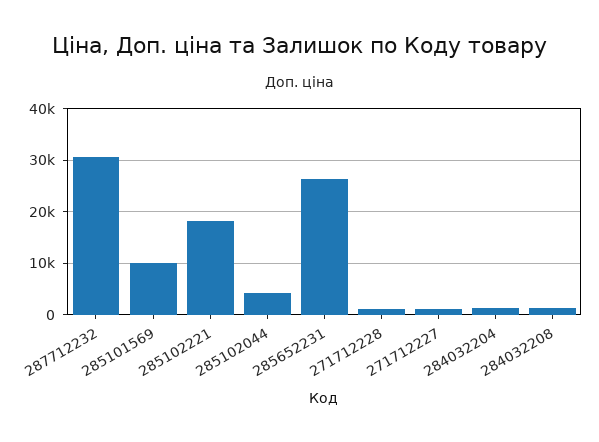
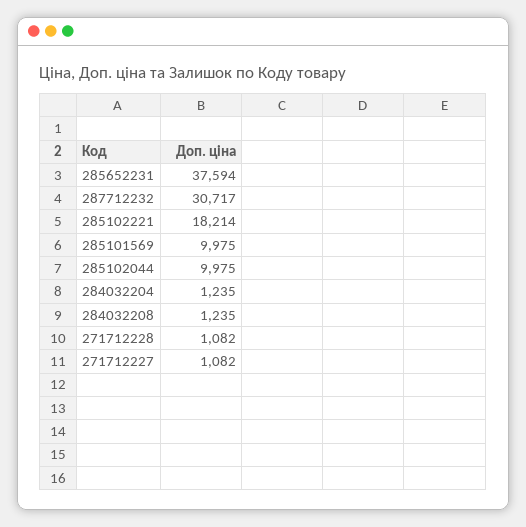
285102044: 4000 -> 9975
285652231: 26000 -> 37594

